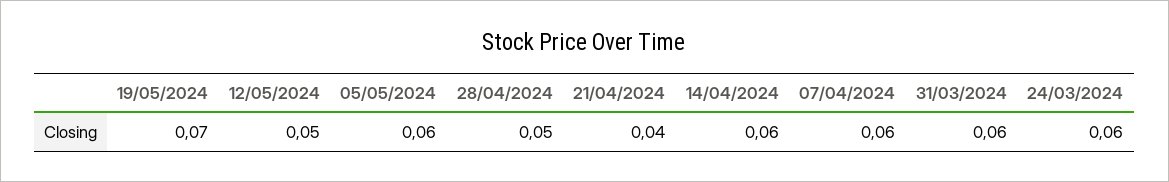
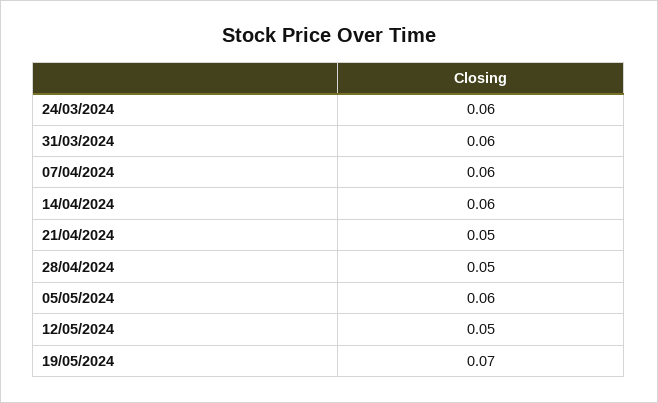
21/04/2024: 0.04 -> 0.05

